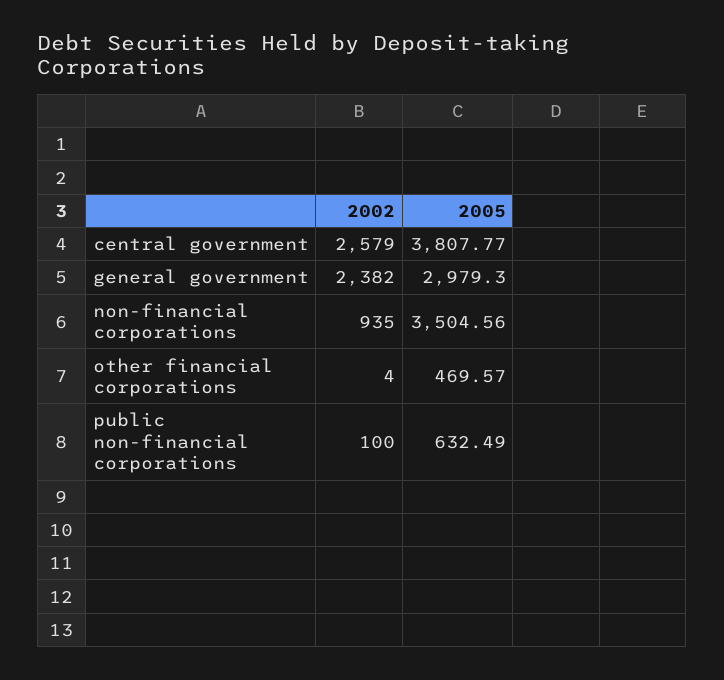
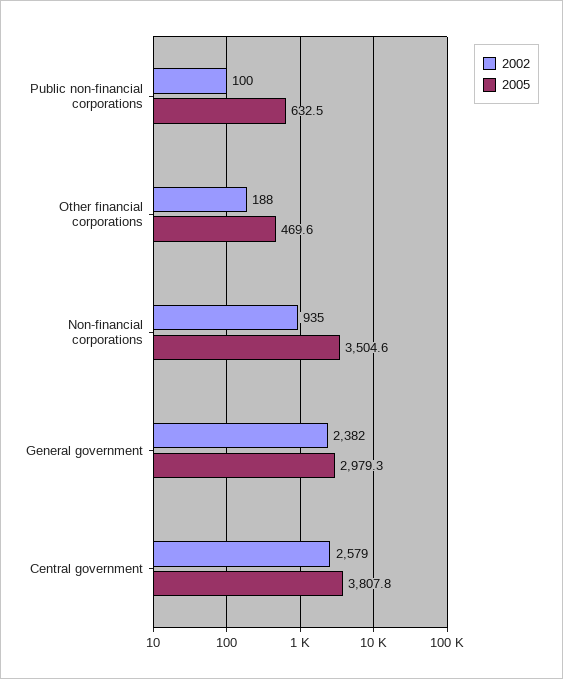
2002, other financial corporations: 4 -> 188

